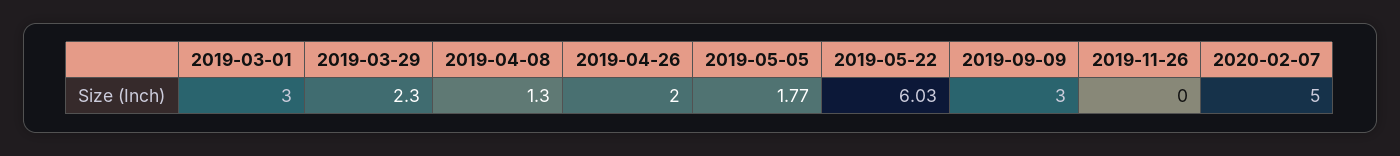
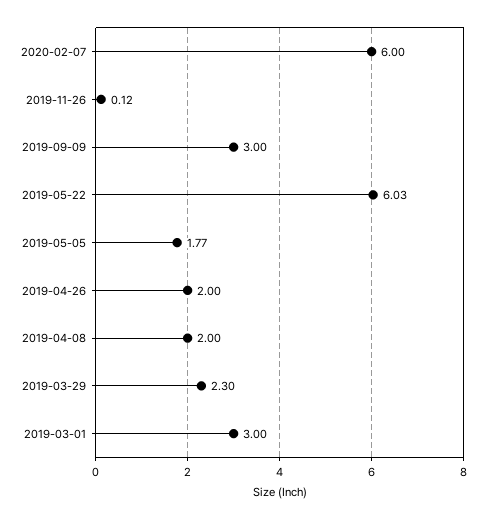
2019-04-08: 1.3 -> 2
2019-11-26: 0 -> 0.12
2020-02-07: 5 -> 6

